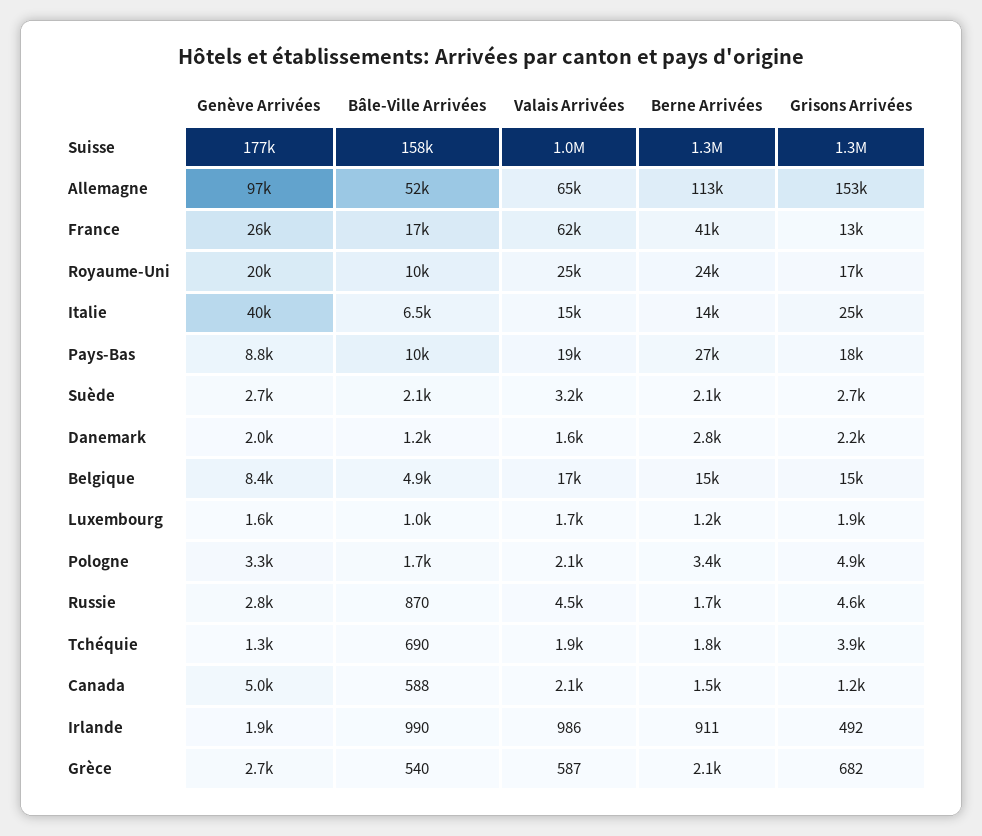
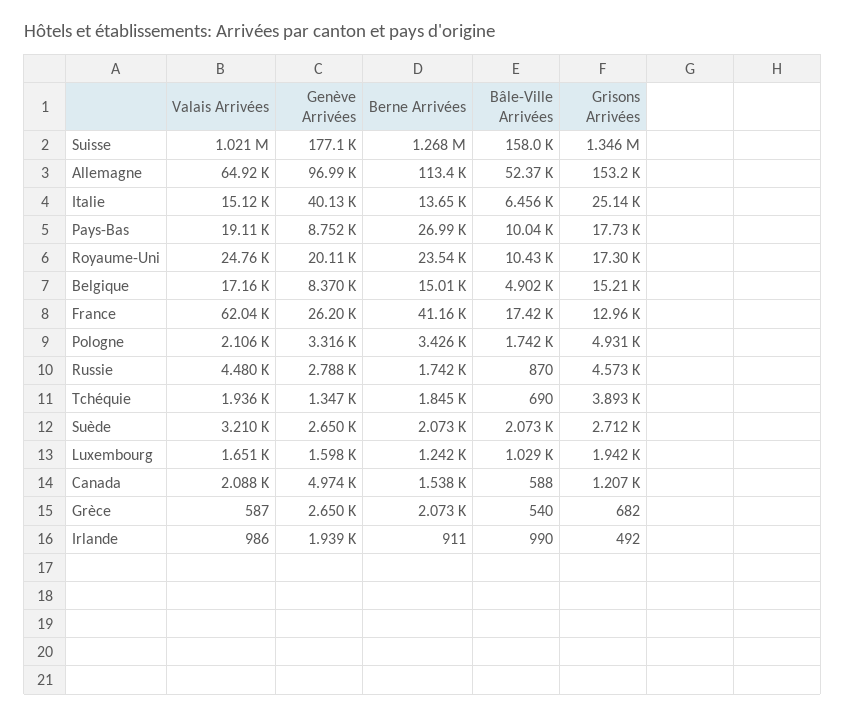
Genève Arrivées, Danemark: 2000 -> none
Bâle-Ville Arrivées, Danemark: 1200 -> none
Valais Arrivées, Danemark: 1600 -> none
Berne Arrivées, Danemark: 2800 -> none
Grisons Arrivées, Danemark: 2200 -> none

